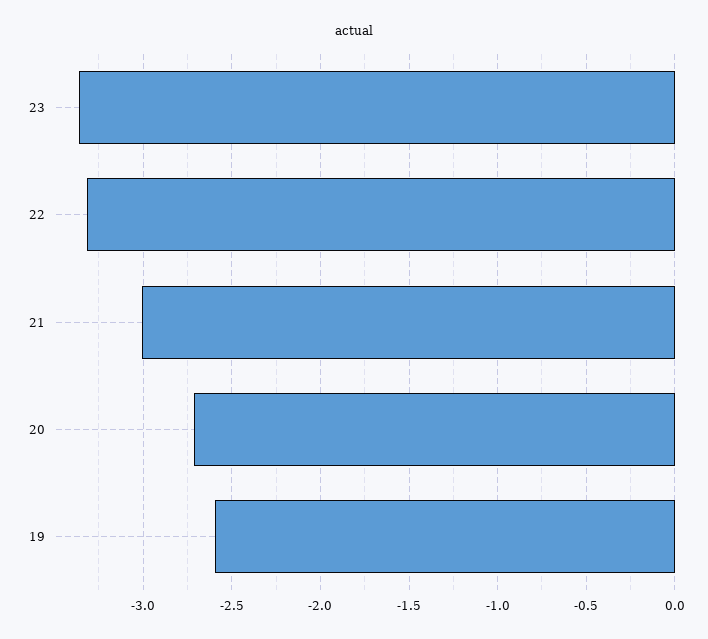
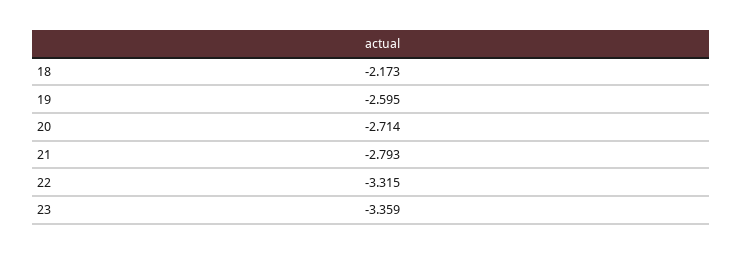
21: -3 -> -2.793
18: none -> -2.173

